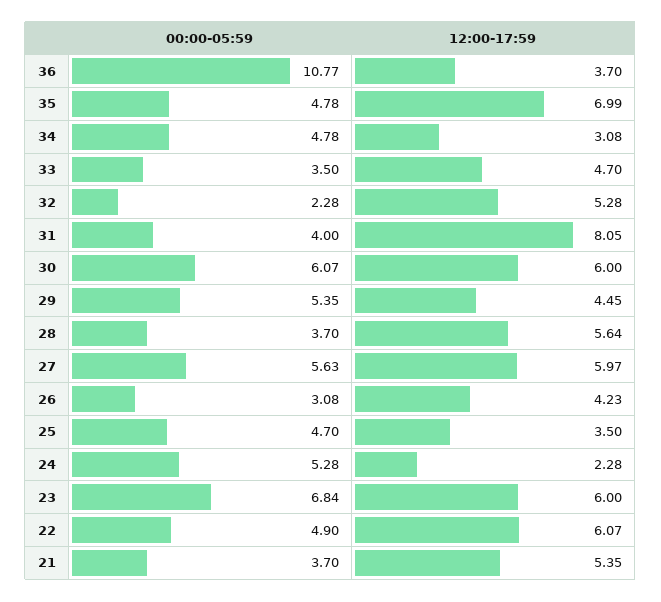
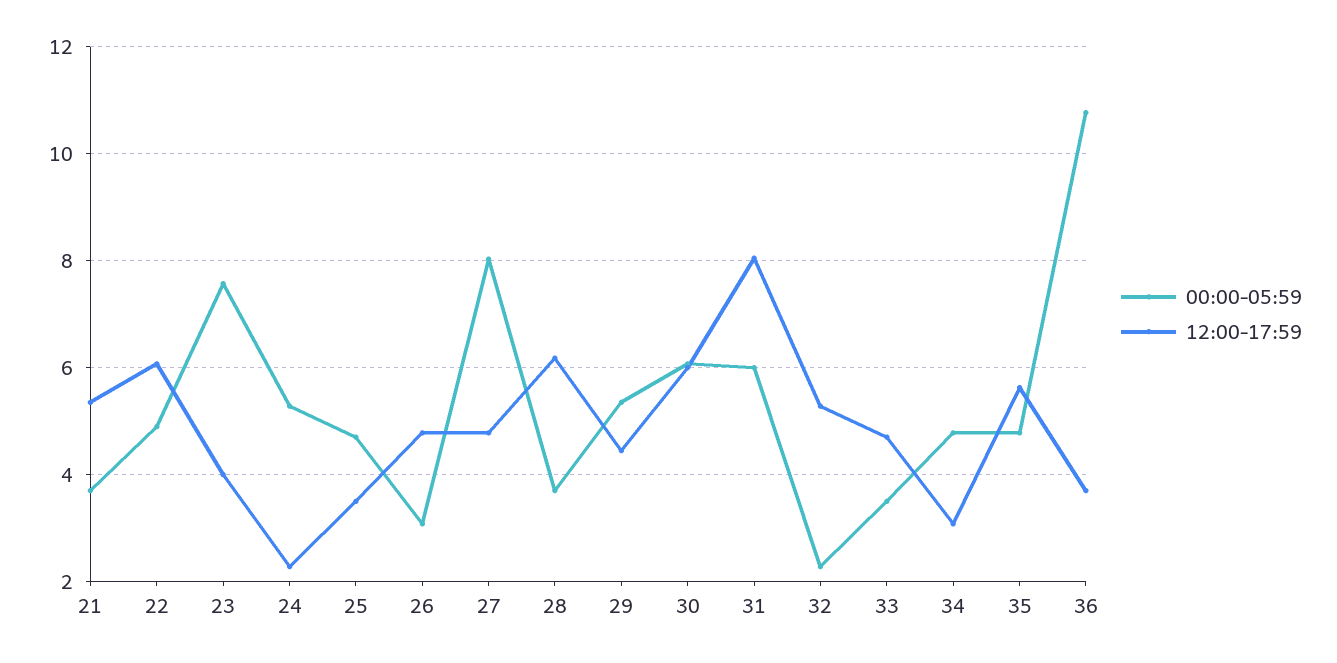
12:00-17:59, 35: 6.99 -> 5.6
00:00-05:59, 31: 4 -> 6
12:00-17:59, 28: 5.64 -> 6.2
00:00-05:59, 27: 5.63 -> 8
12:00-17:59, 27: 5.97 -> 4.8
12:00-17:59, 26: 4.23 -> 4.8
00:00-05:59, 23: 6.84 -> 7.6
12:00-17:59, 23: 6 -> 4

